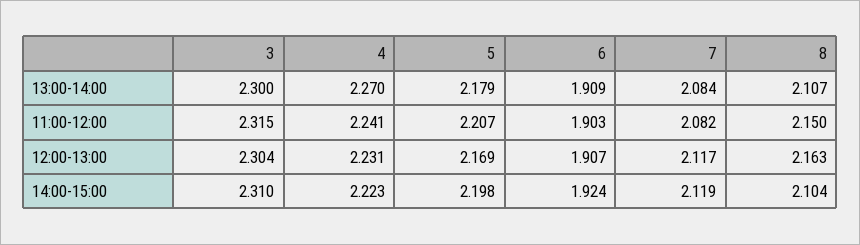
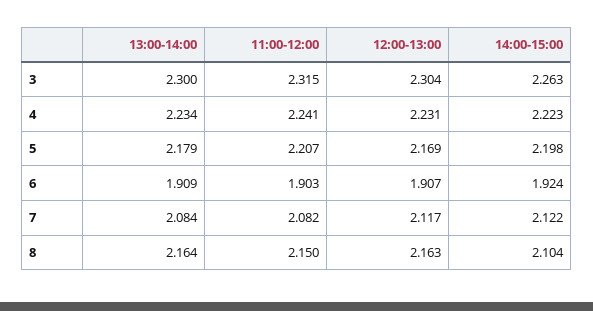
4, 13:00-14:00: 2.27 -> 2.234
8, 13:00-14:00: 2.107 -> 2.164
3, 14:00-15:00: 2.31 -> 2.263
7, 14:00-15:00: 2.119 -> 2.122

